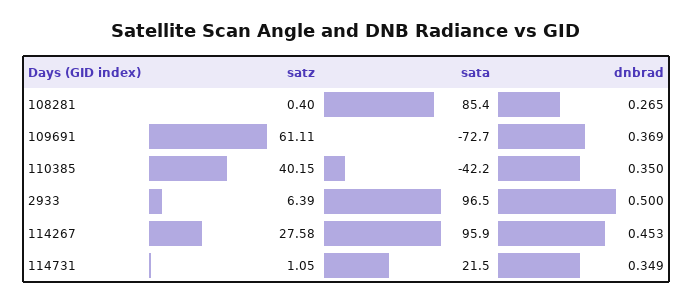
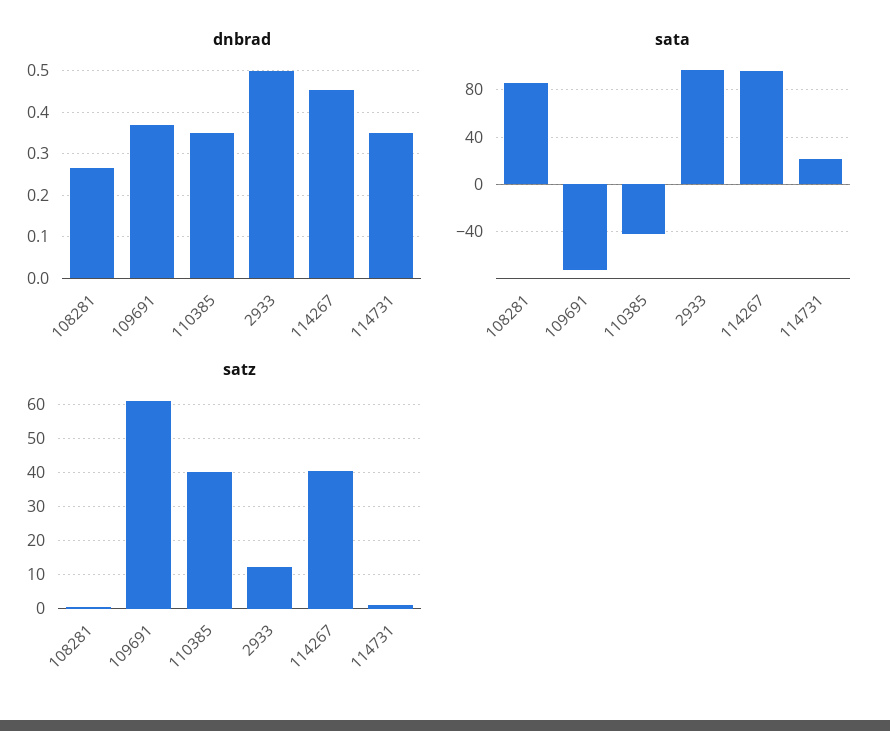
satz, 2933: 6.39 -> 12
satz, 114267: 27.58 -> 40

